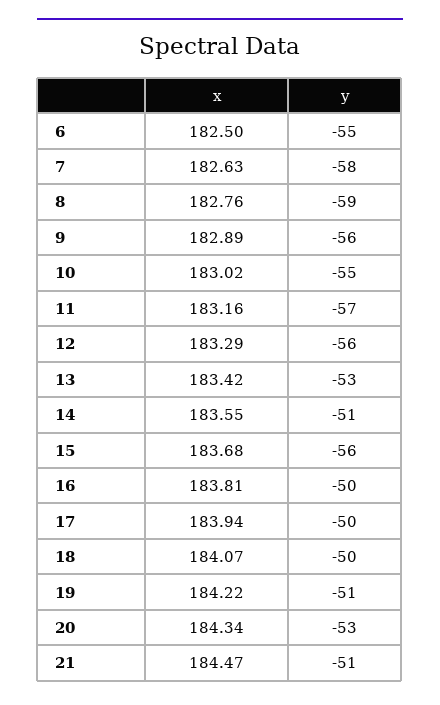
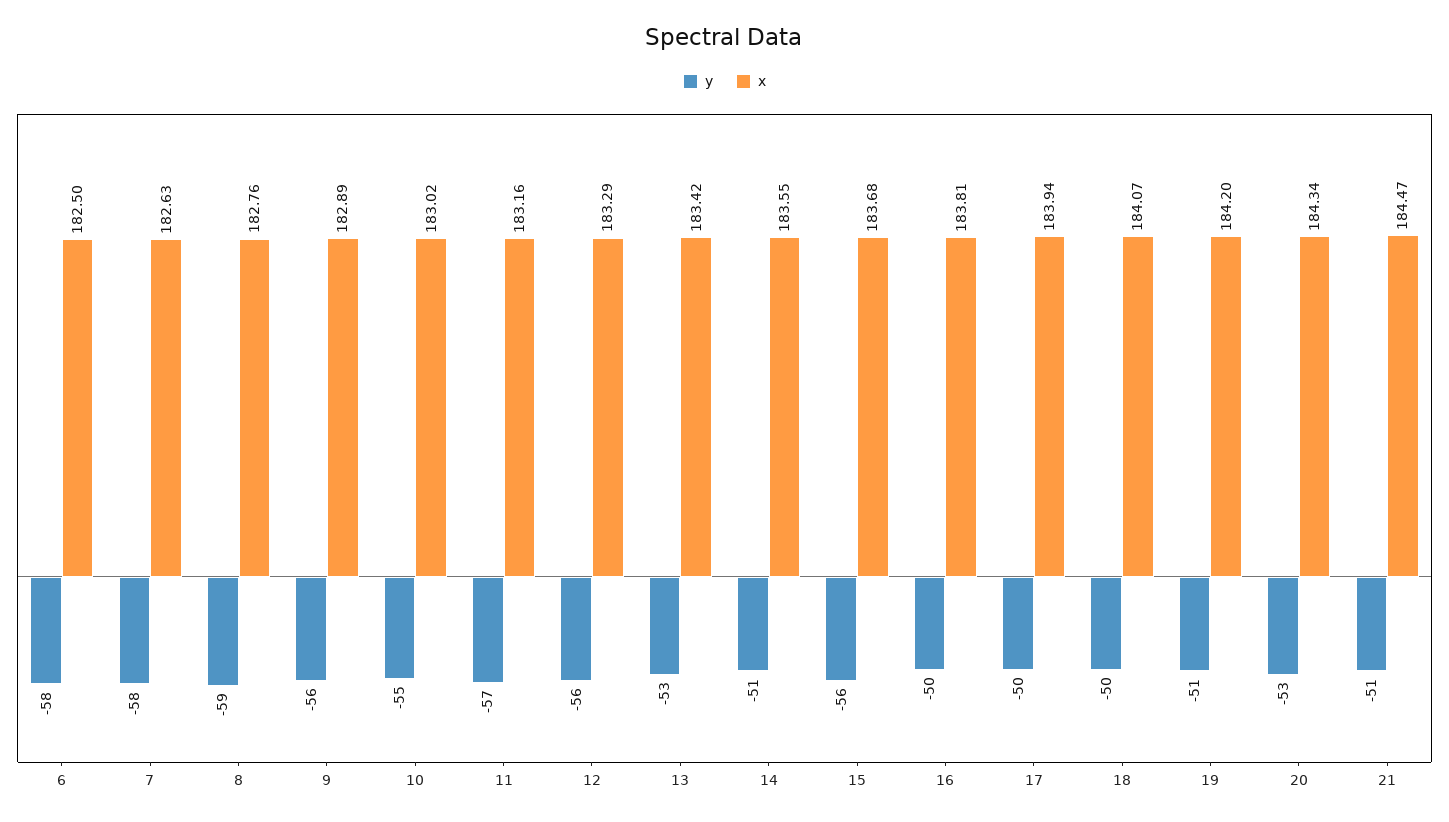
y, 6: -55 -> -58
x, 19: 184.22 -> 184.2

